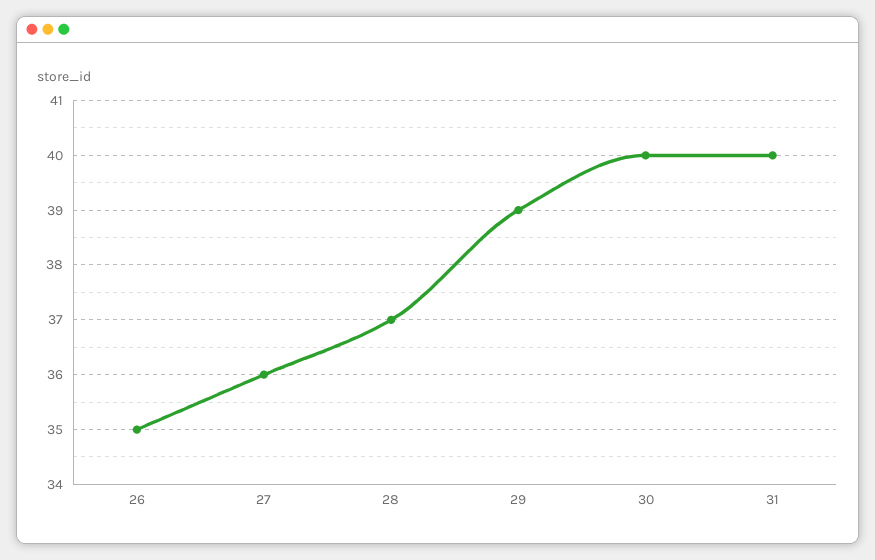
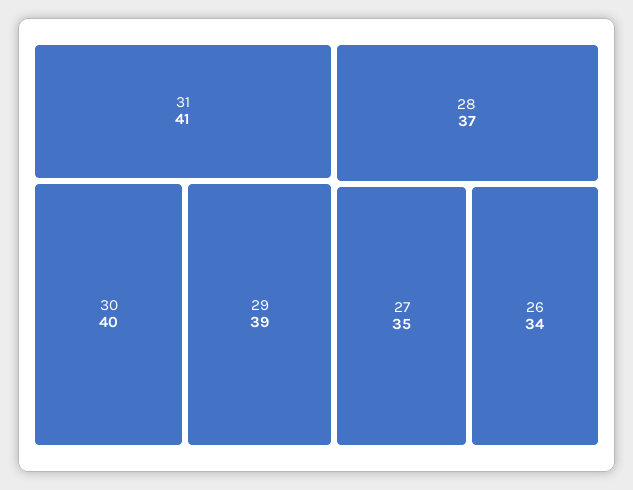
26: 35 -> 34
27: 36 -> 35
31: 40 -> 41

